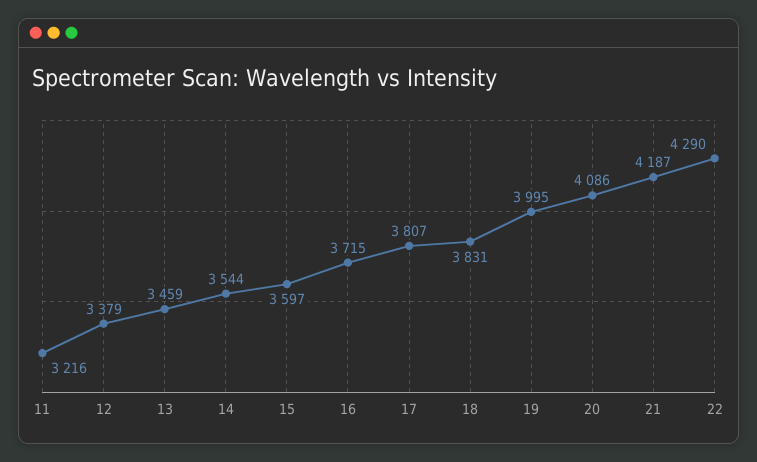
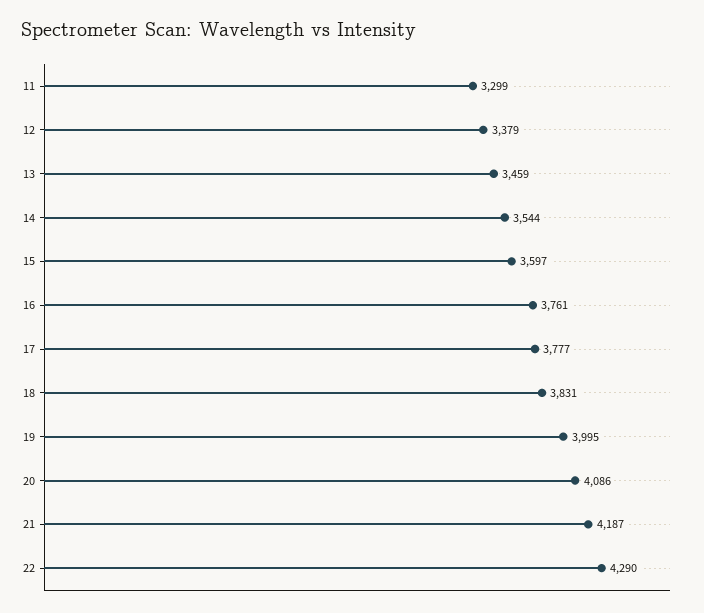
11: 3216 -> 3299
16: 3715 -> 3761
17: 3807 -> 3777

